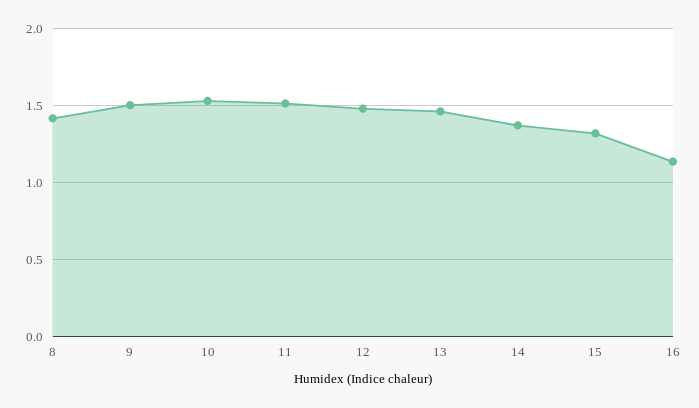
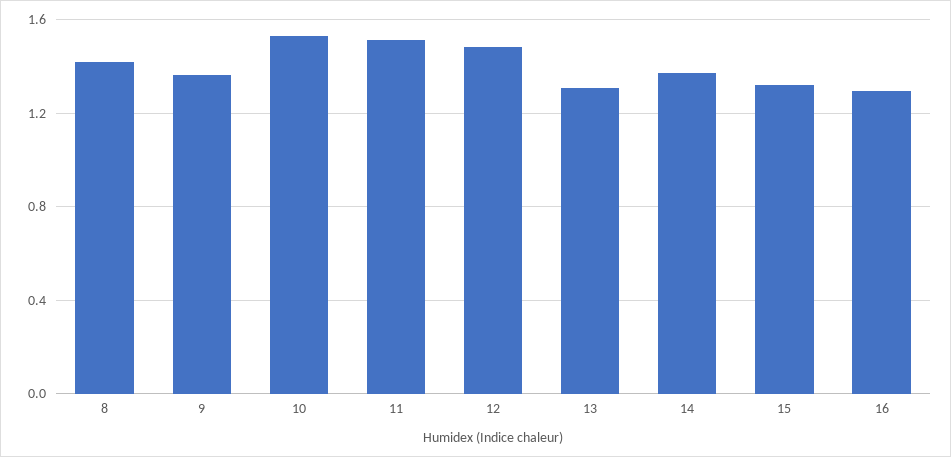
9: 1.5 -> 1.35
13: 1.45 -> 1.3
16: 1.15 -> 1.3

